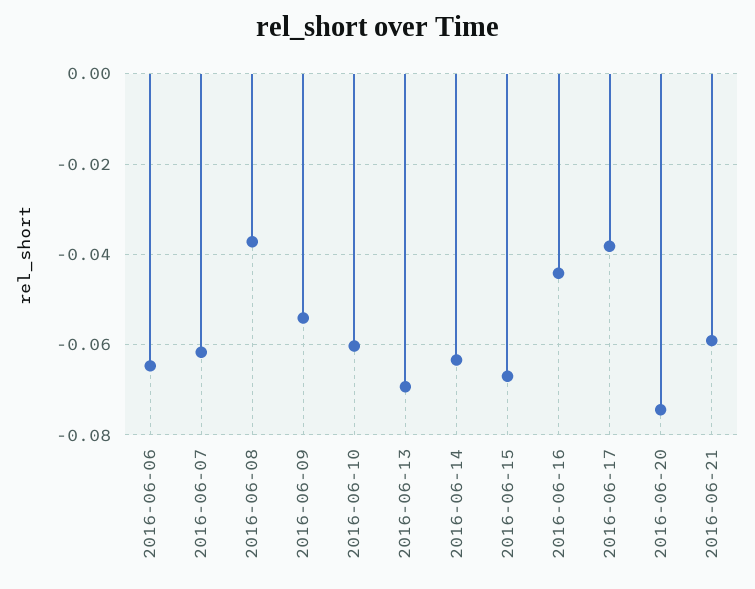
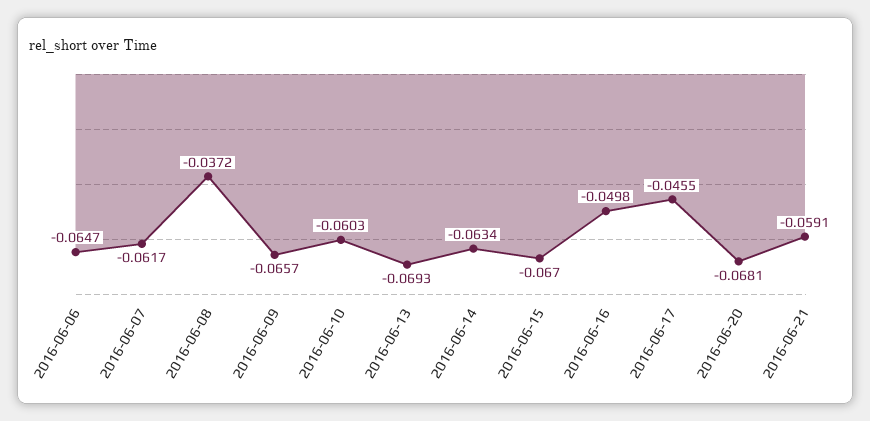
2016-06-09: -0.054 -> -0.0657
2016-06-16: -0.044 -> -0.0498
2016-06-17: -0.038 -> -0.0455
2016-06-20: -0.074 -> -0.0681

